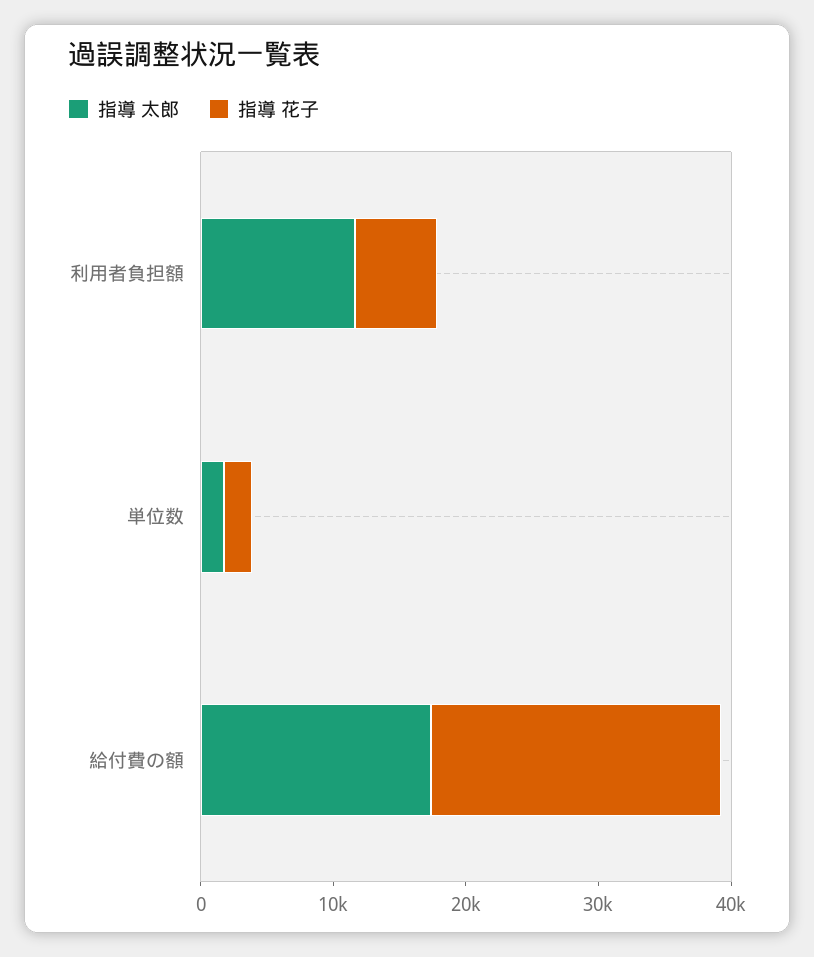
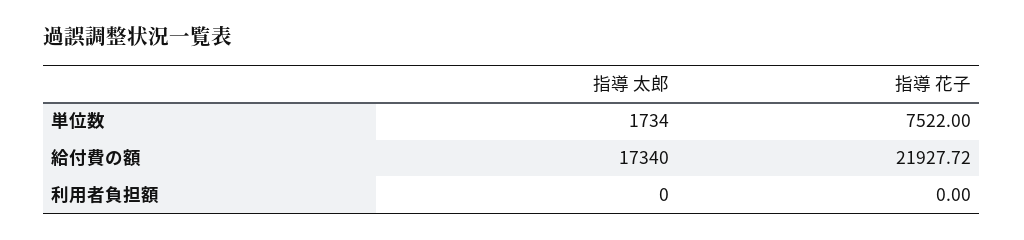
指導 太郎, 利用者負担額: 12000 -> 0
指導 花子, 利用者負担額: 6000 -> 0
指導 花子, 単位数: 2000 -> 7522

